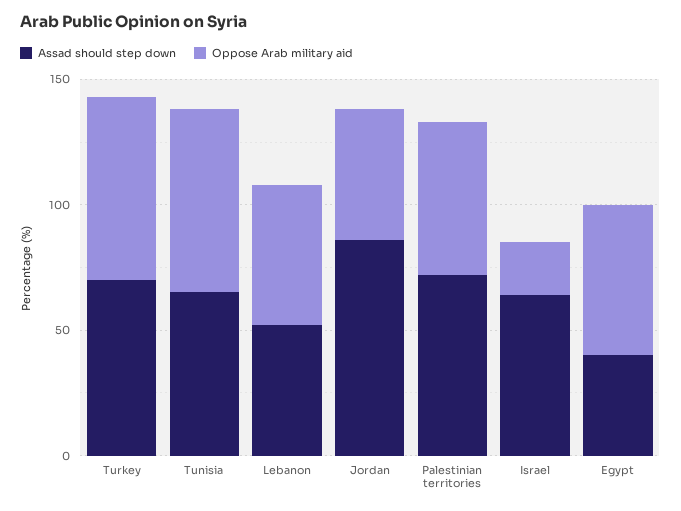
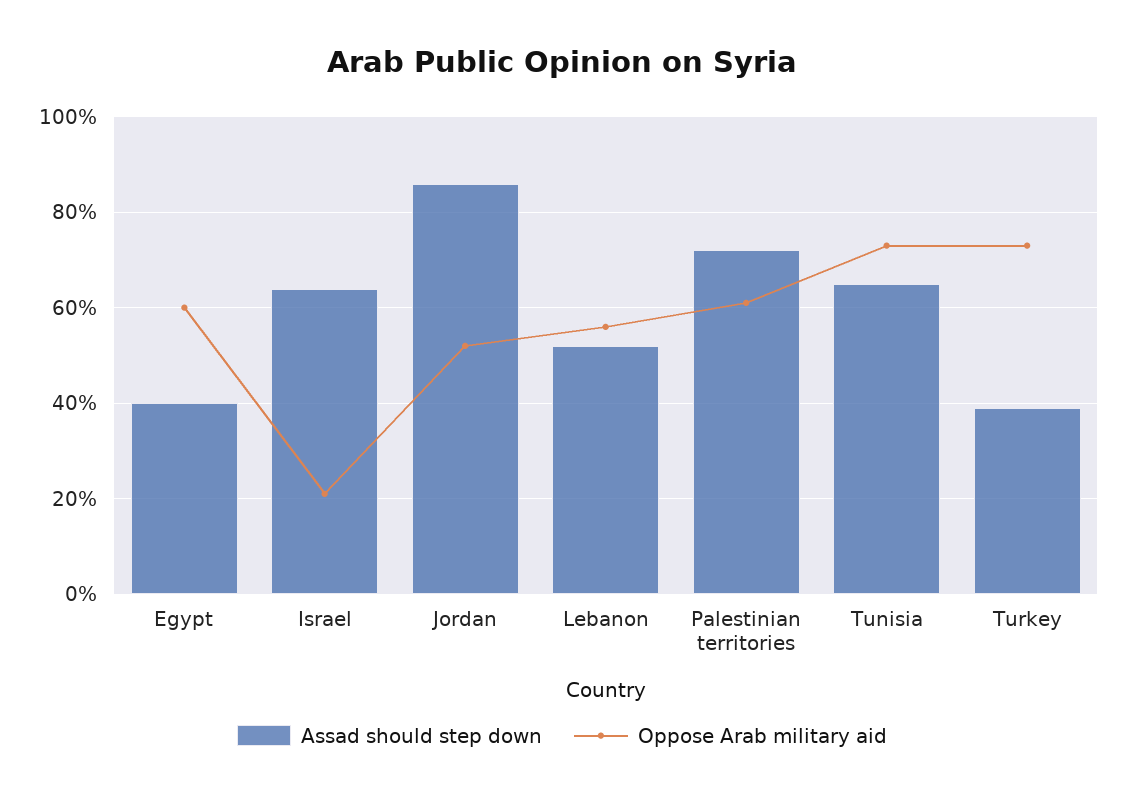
Assad should step down, Turkey: 70 -> 40

